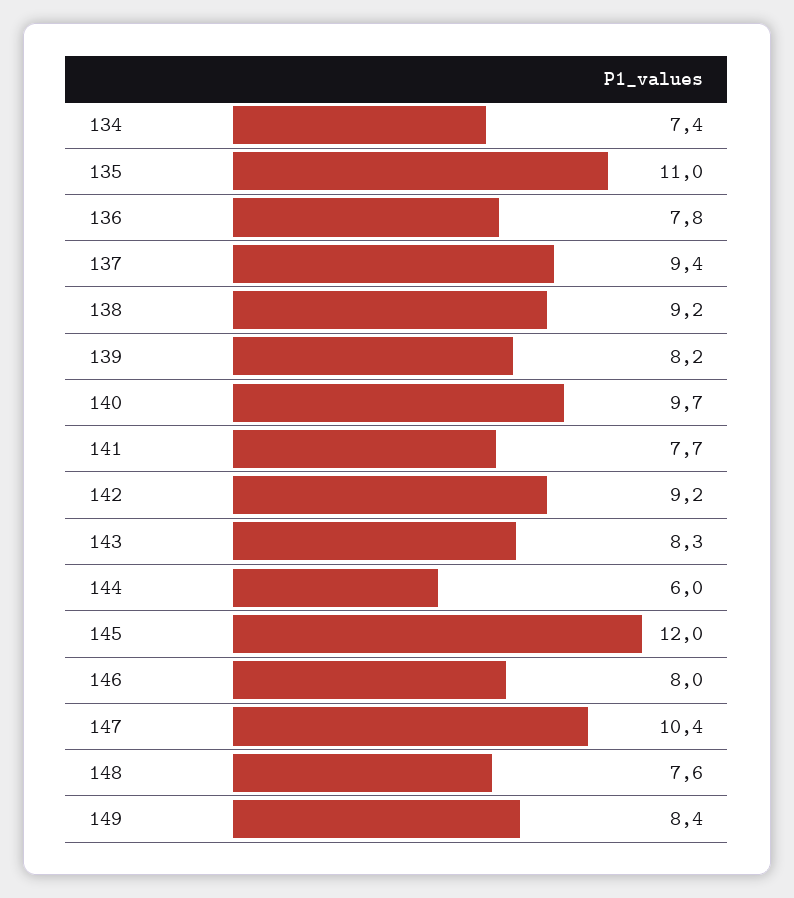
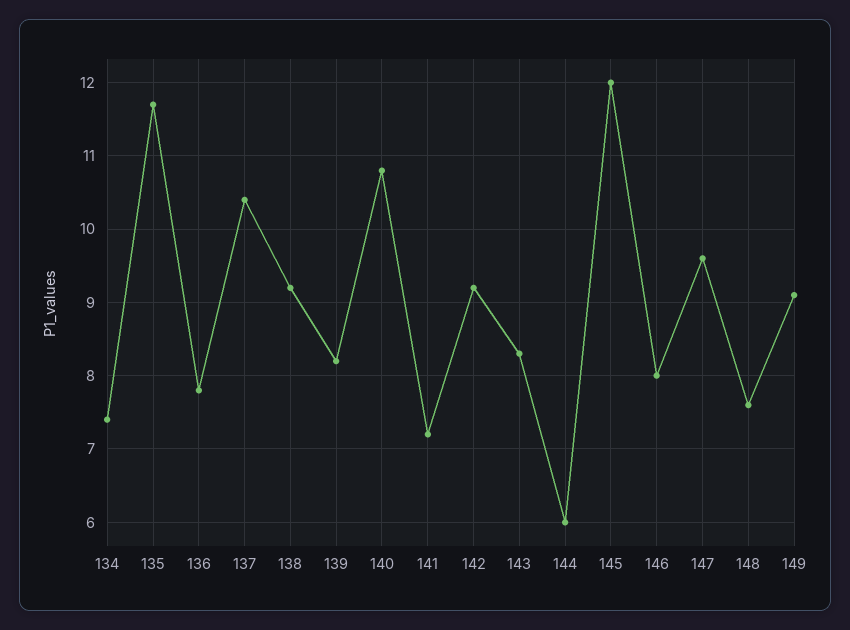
135: 11 -> 11.7
137: 9.4 -> 10.4
140: 9.7 -> 10.8
141: 7.7 -> 7.2
147: 10.4 -> 9.6
149: 8.4 -> 9.1

